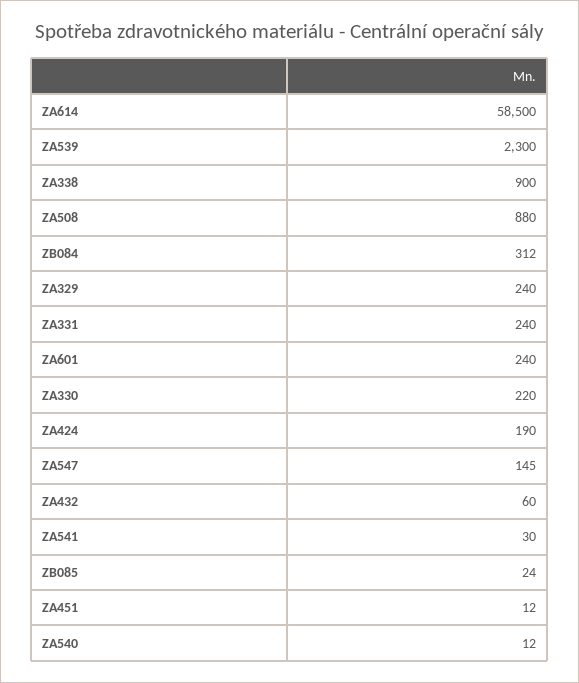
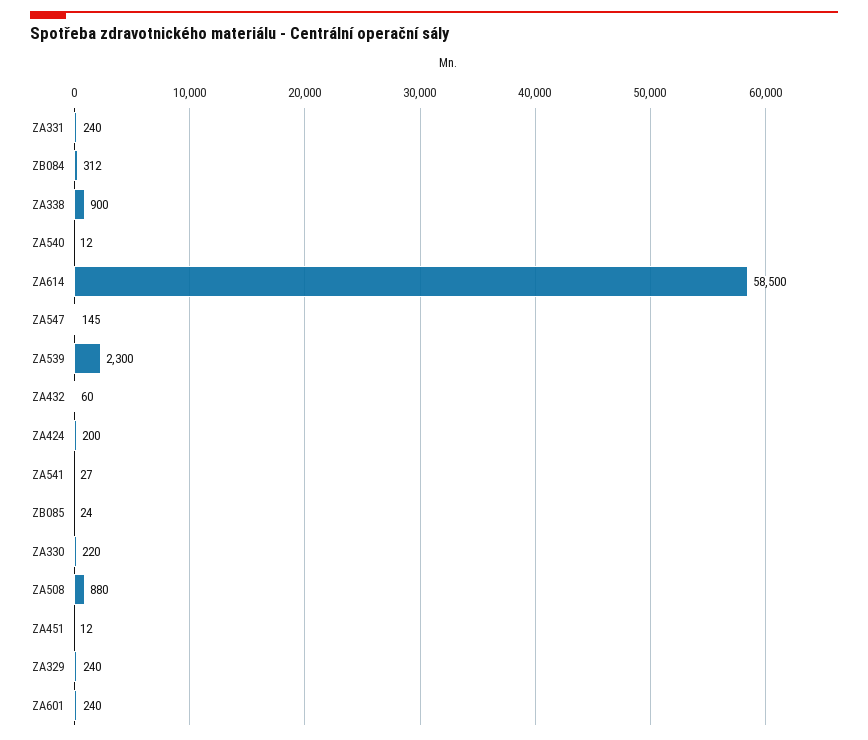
ZA424: 190 -> 200
ZA541: 30 -> 27

